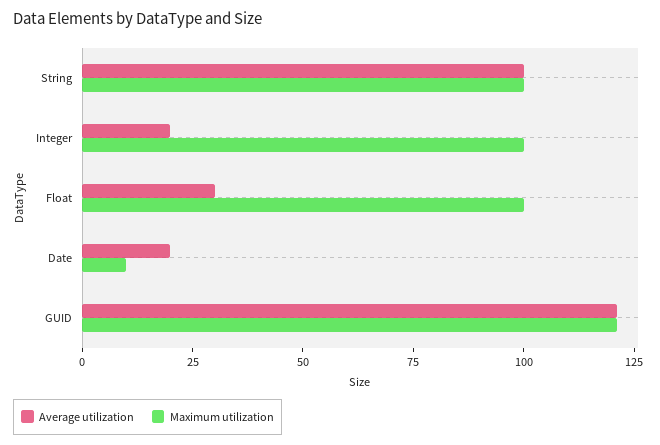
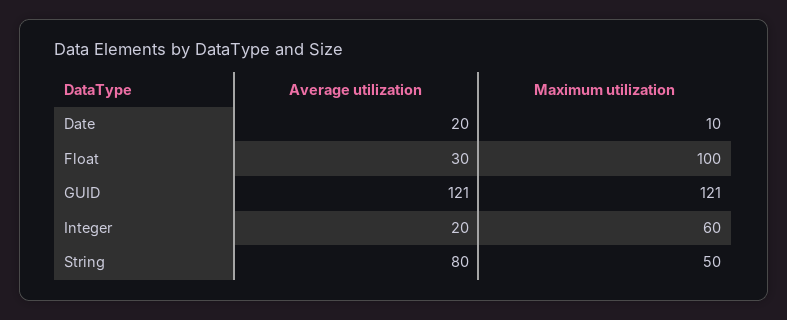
Average utilization, String: 100 -> 80
Maximum utilization, String: 100 -> 50
Maximum utilization, Integer: 100 -> 60

